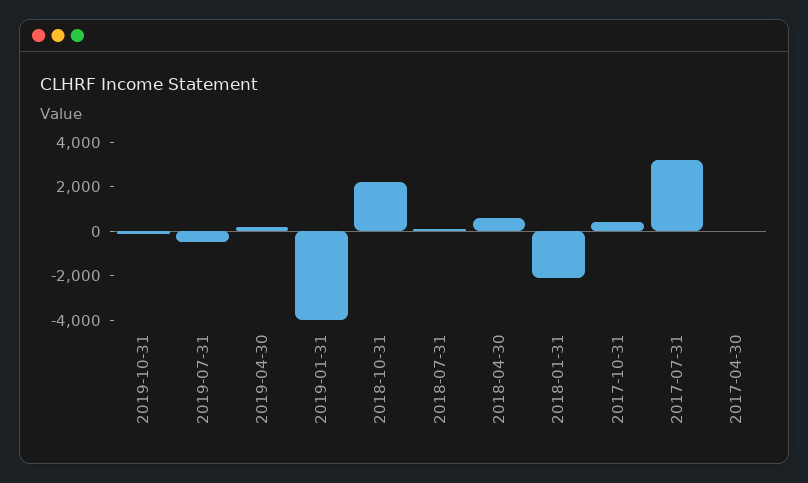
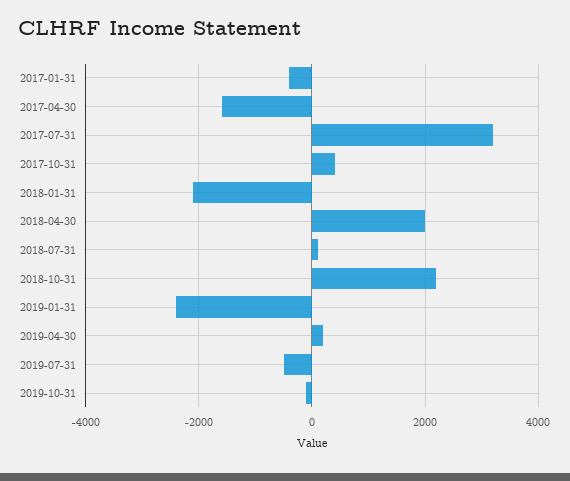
2019-01-31: -4000 -> -2400
2018-04-30: 500 -> 2000
2017-04-30: 0 -> -1600
2017-01-31: none -> -400

